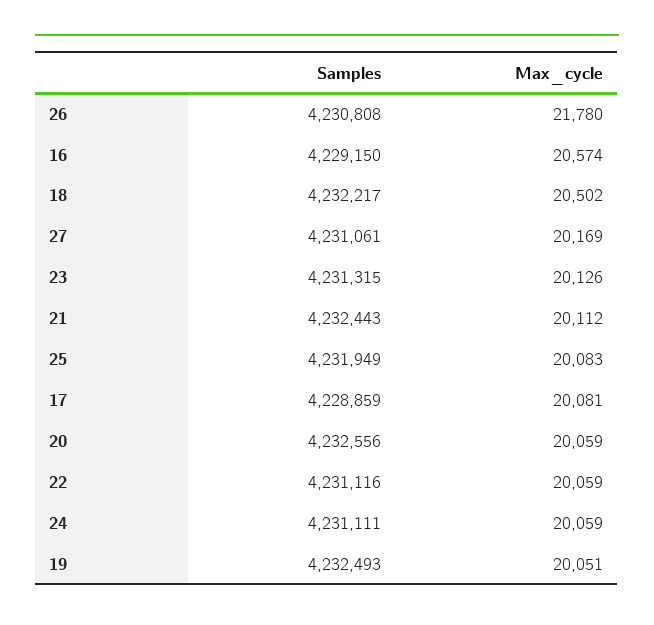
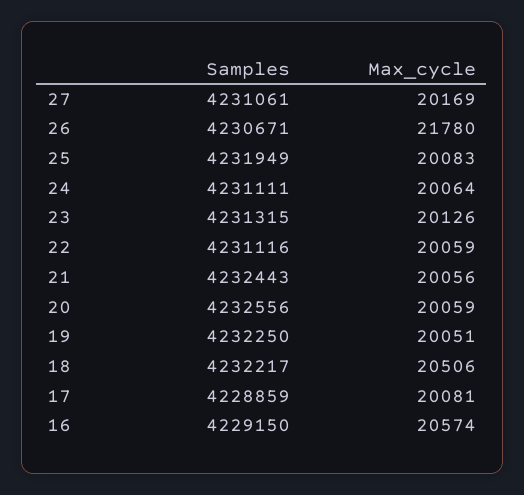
Samples, 26: 4230808 -> 4230671
Max_cycle, 18: 20502 -> 20506
Max_cycle, 21: 20112 -> 20056
Max_cycle, 24: 20059 -> 20064
Samples, 19: 4232493 -> 4232250

